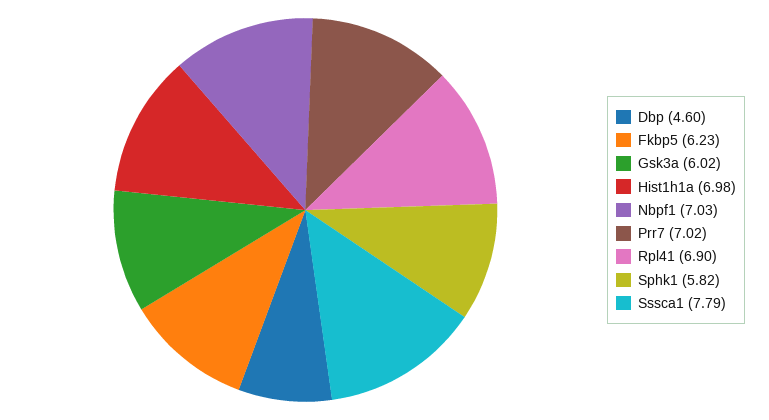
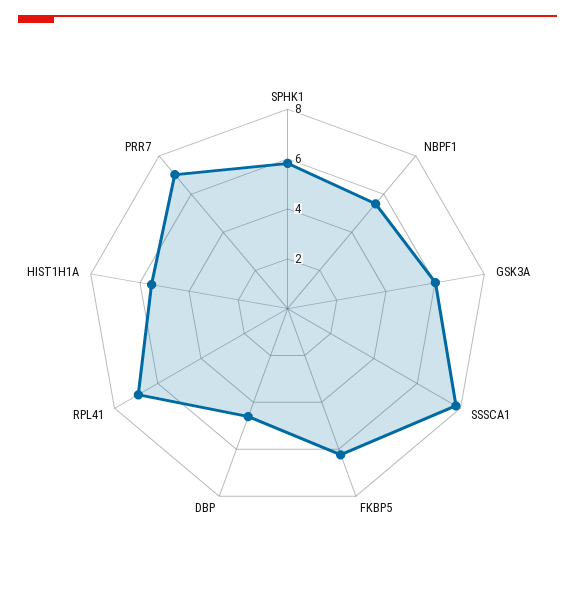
Hist1h1a: 6.98 -> 5.5
Nbpf1: 7.03 -> 5.5

